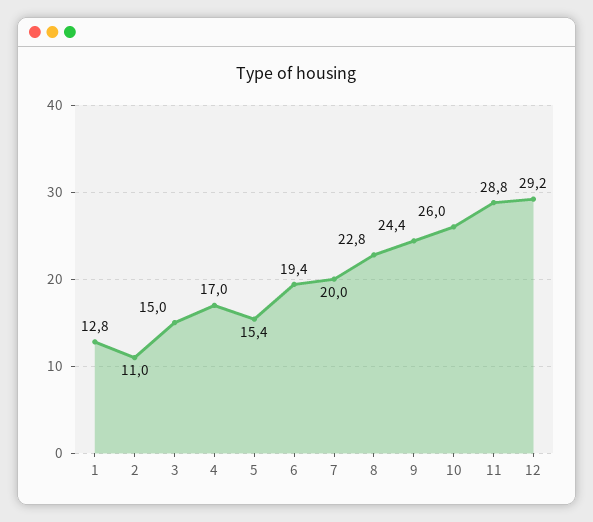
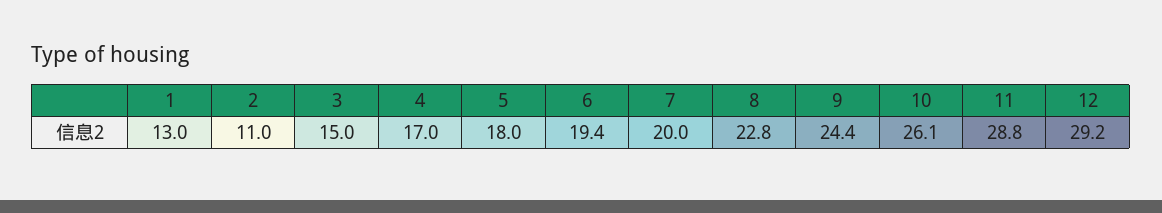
1: 12.8 -> 13
5: 15.4 -> 18
10: 26 -> 26.1

